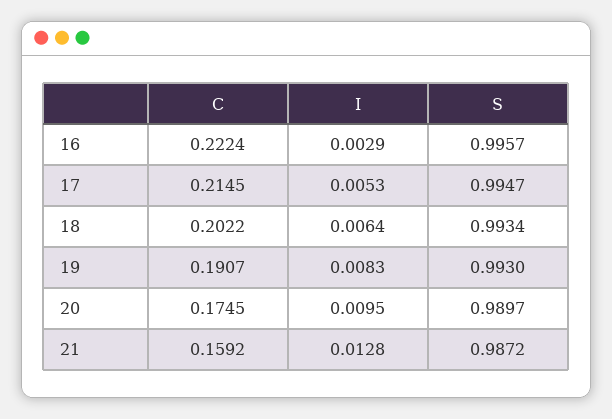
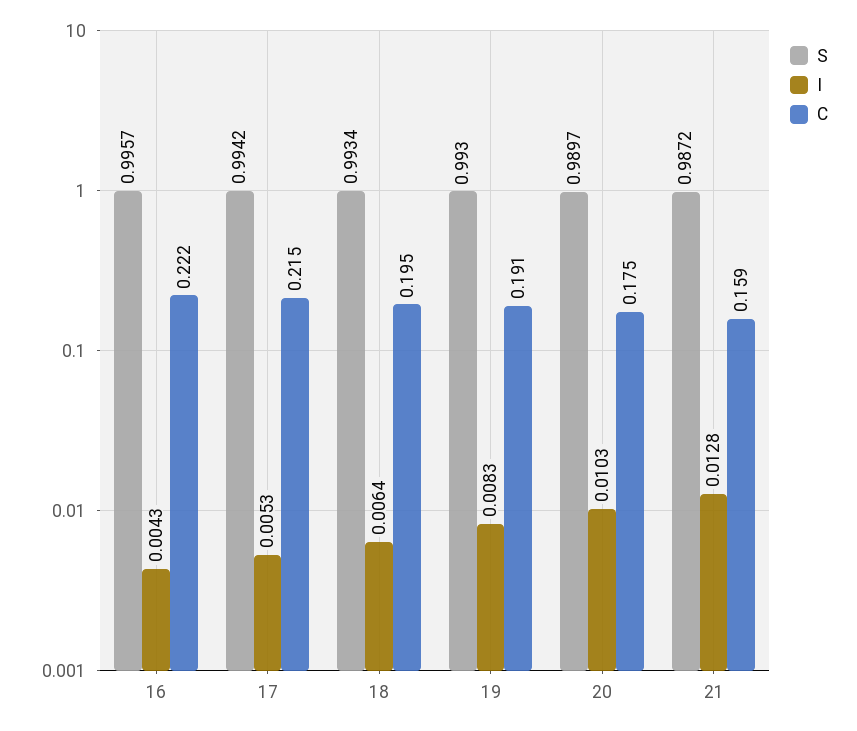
I, 16: 0.0029 -> 0.0043
S, 17: 0.9947 -> 0.9942
C, 18: 0.2022 -> 0.195
I, 20: 0.0095 -> 0.0103

